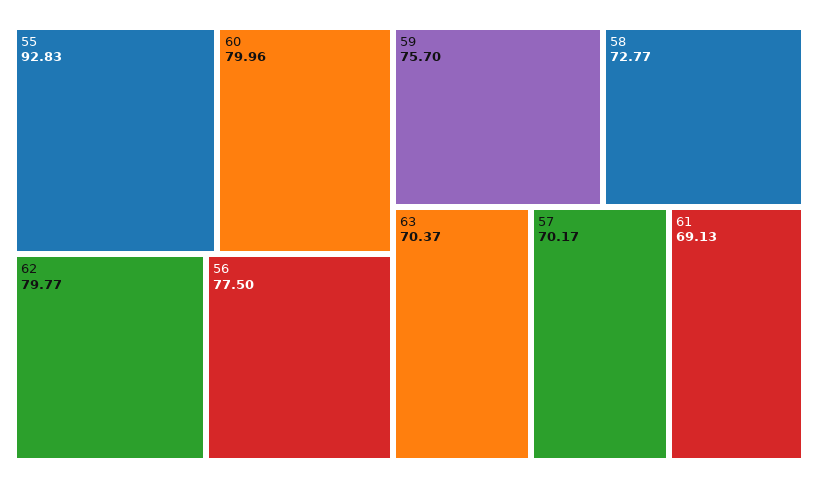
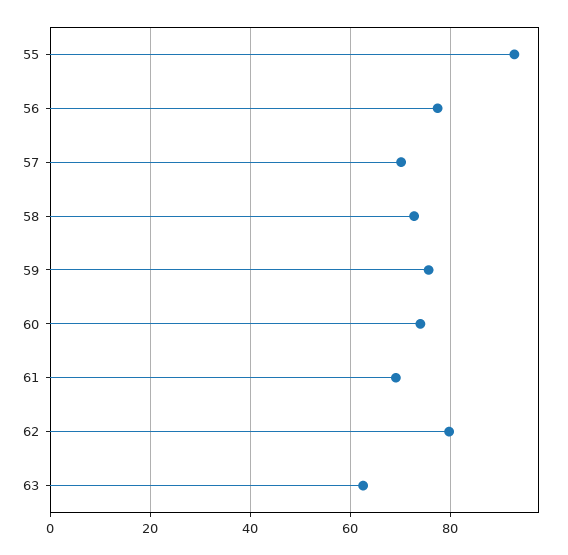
60: 79.96 -> 74
63: 70.37 -> 62

